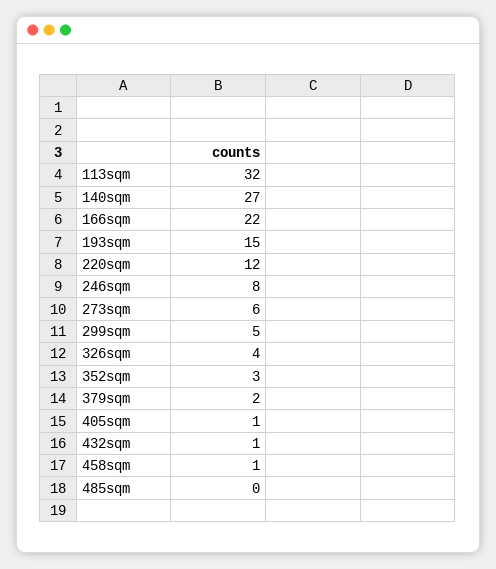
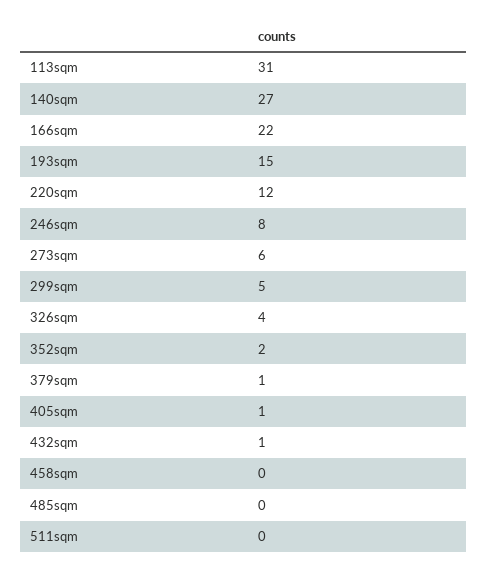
113sqm: 32 -> 31
352sqm: 3 -> 2
379sqm: 2 -> 1
458sqm: 1 -> 0
511sqm: none -> 0

